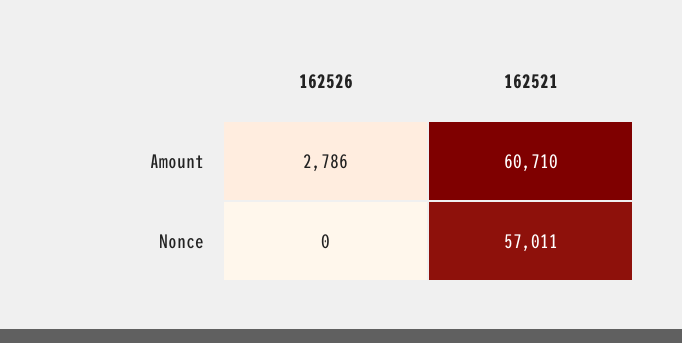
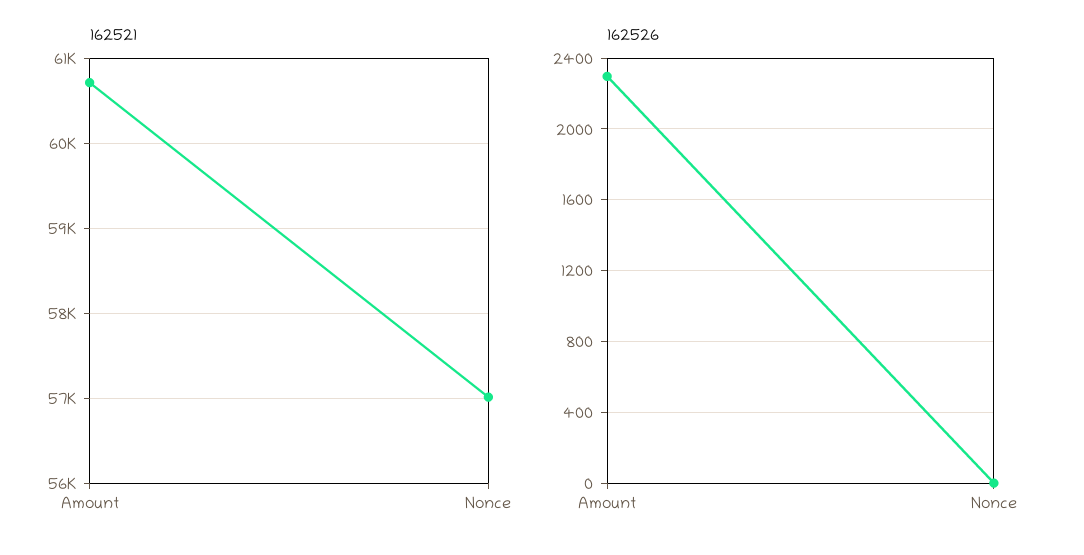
162526, Amount: 2786 -> 2300

